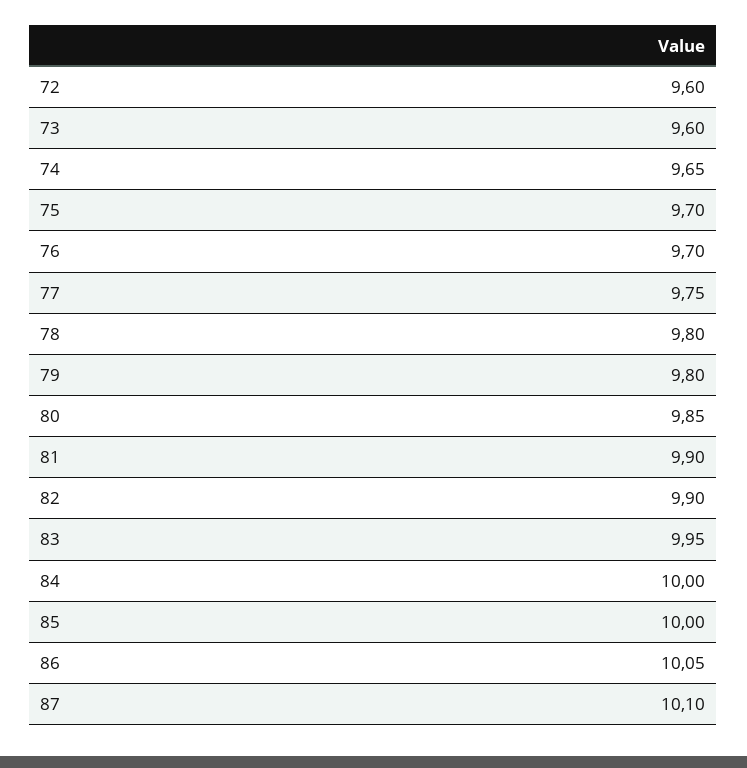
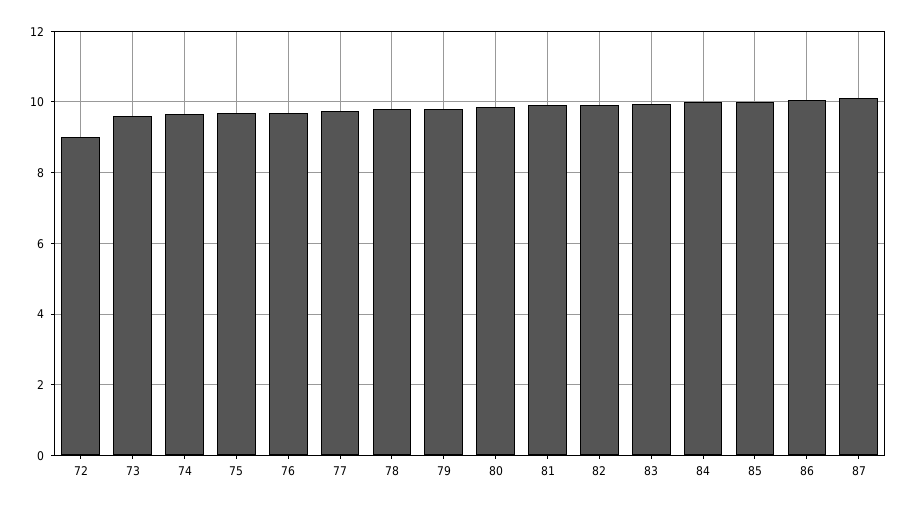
72: 9.6 -> 9

